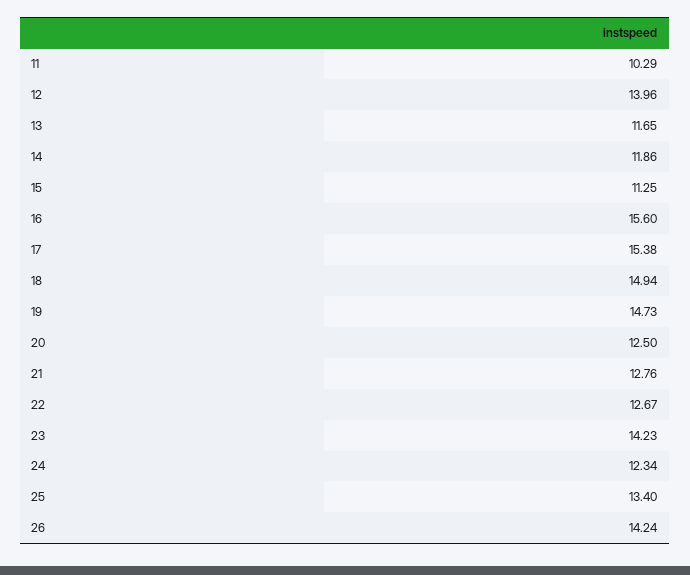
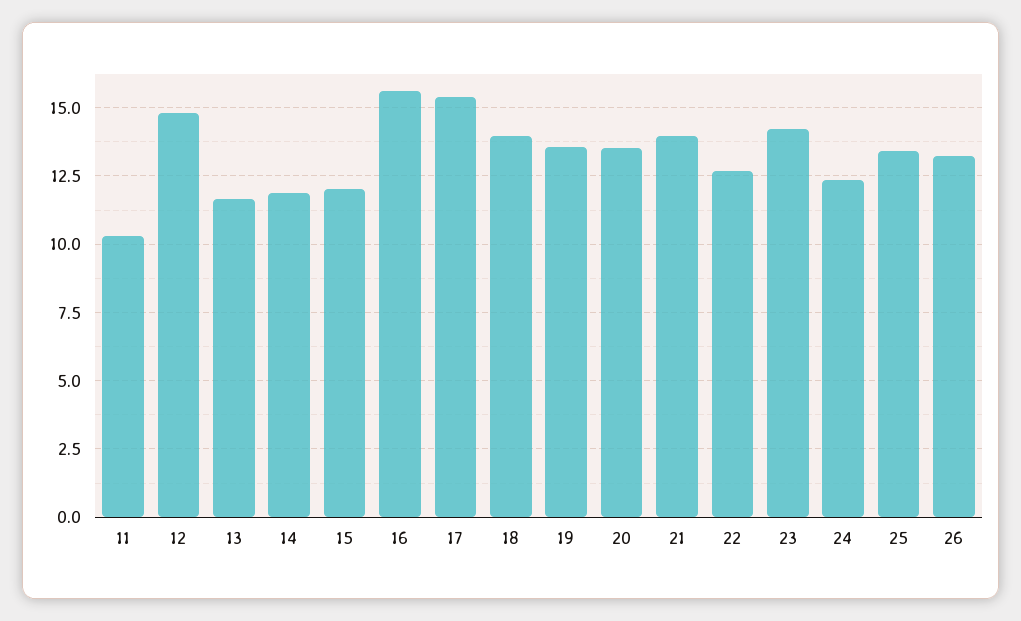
12: 13.96 -> 14.75
15: 11.25 -> 12
18: 14.94 -> 14
19: 14.73 -> 13.5
20: 12.5 -> 13.5
21: 12.76 -> 14
26: 14.24 -> 13.25

